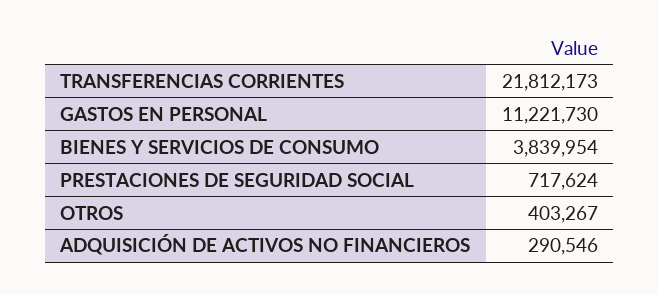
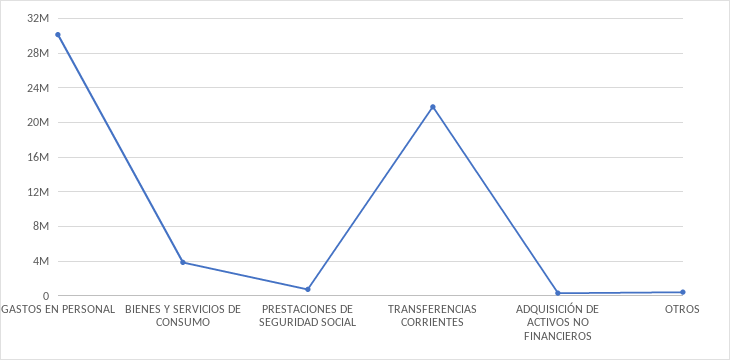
GASTOS EN PERSONAL: 11221730 -> 30000000

